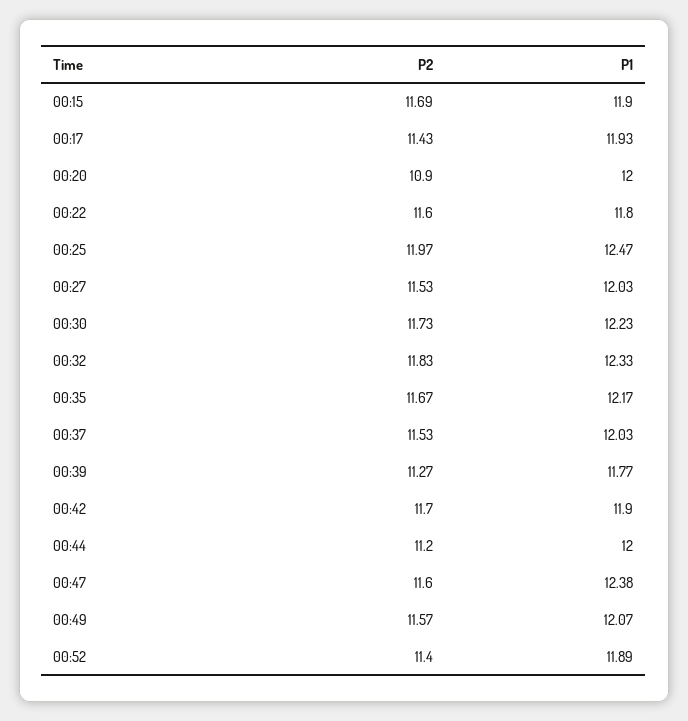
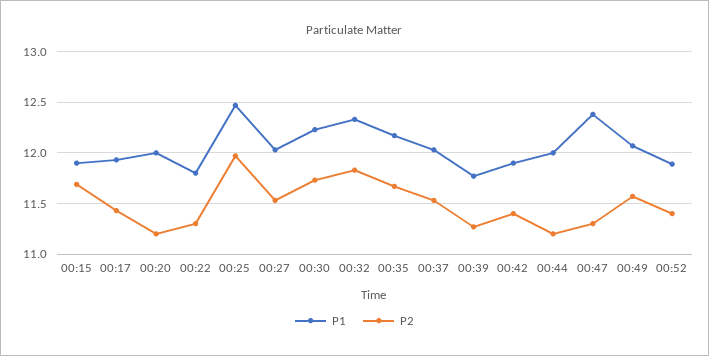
P2, 00:20: 10.9 -> 11.2
P2, 00:22: 11.6 -> 11.3
P2, 00:42: 11.7 -> 11.4
P2, 00:47: 11.6 -> 11.3

